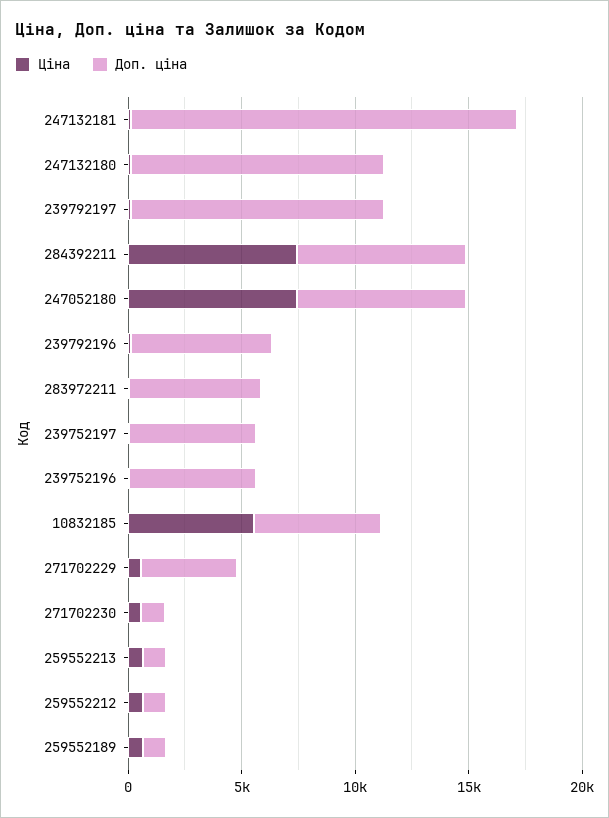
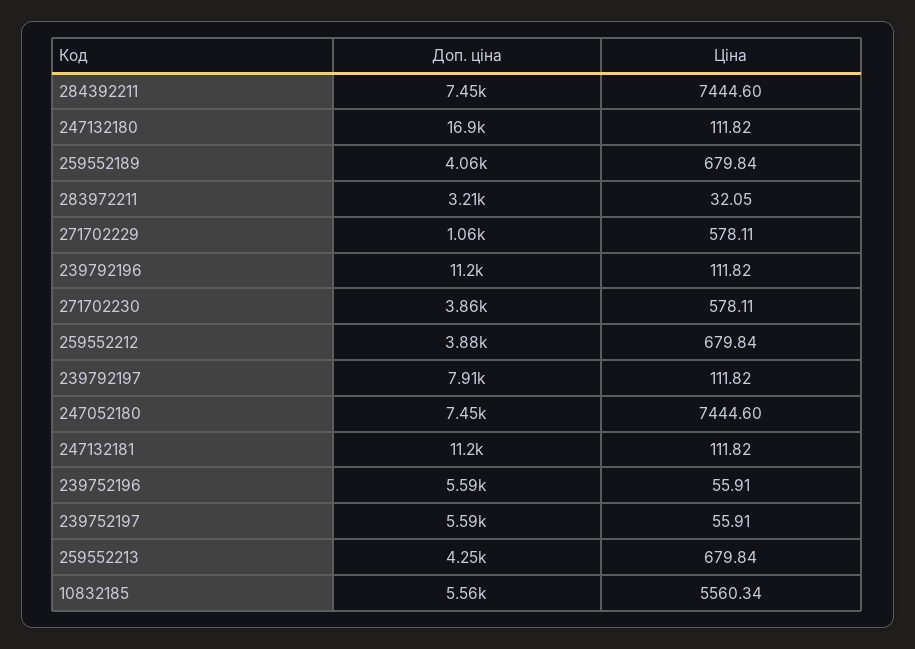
Доп. ціна, 247132181: 17000 -> 11200
Доп. ціна, 247132180: 11000 -> 16900
Доп. ціна, 239792197: 11000 -> 7910
Доп. ціна, 239792196: 6000 -> 11200
Доп. ціна, 283972211: 6000 -> 3210
Доп. ціна, 271702229: 4000 -> 1060
Доп. ціна, 271702230: 1000 -> 3860
Доп. ціна, 259552213: 1000 -> 4250
Доп. ціна, 259552212: 1000 -> 3880
Доп. ціна, 259552189: 1000 -> 4060

